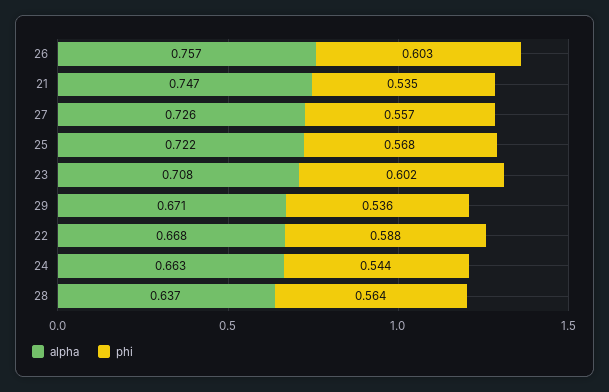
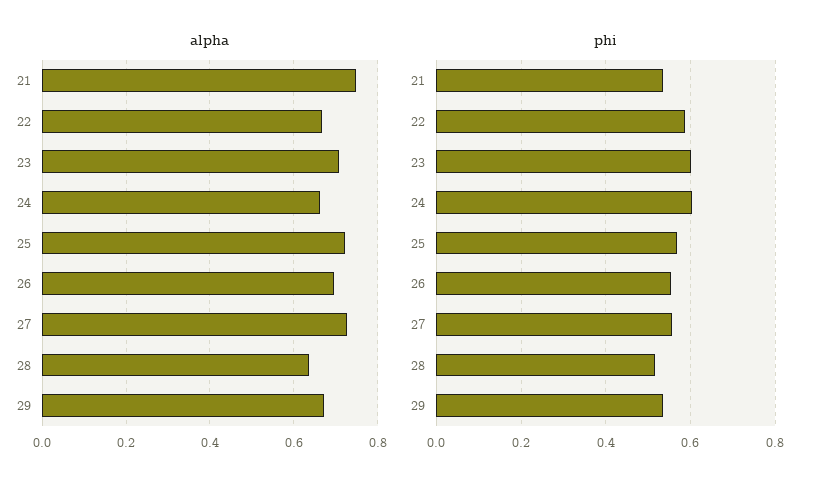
alpha, 26: 0.757 -> 0.7
phi, 26: 0.603 -> 0.56
phi, 24: 0.544 -> 0.6
phi, 28: 0.564 -> 0.52

